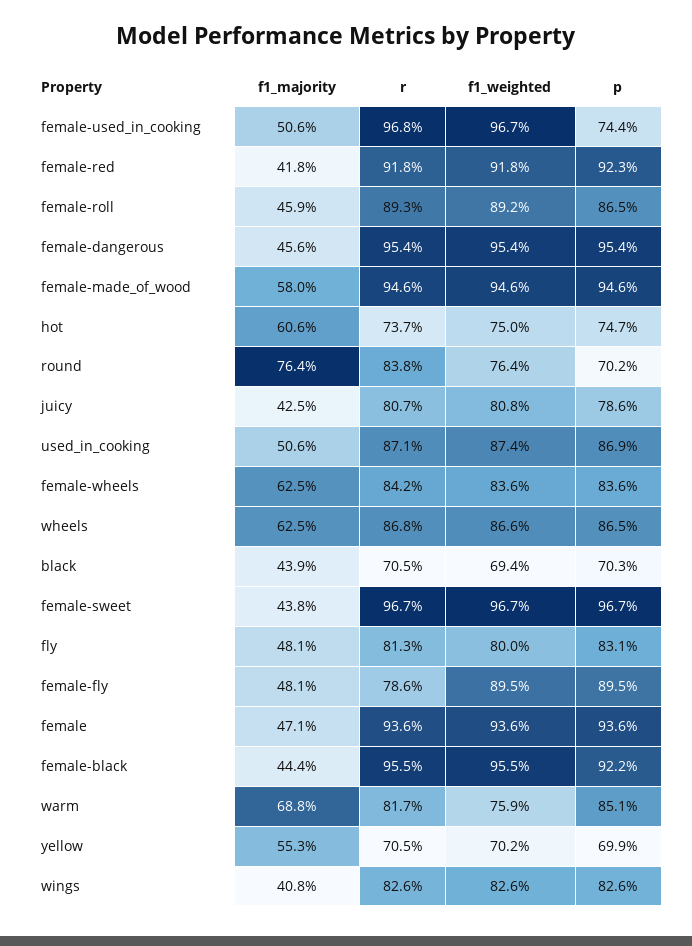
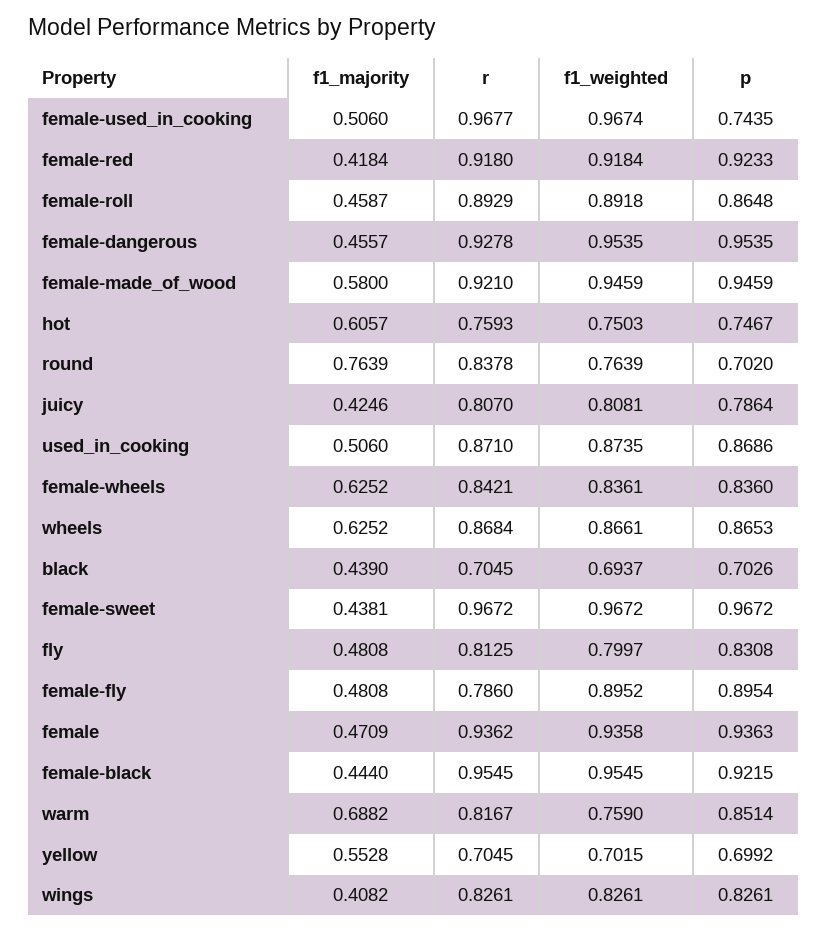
r, female-dangerous: 0.954 -> 0.9278
r, female-made_of_wood: 0.946 -> 0.921
r, hot: 0.737 -> 0.7593

